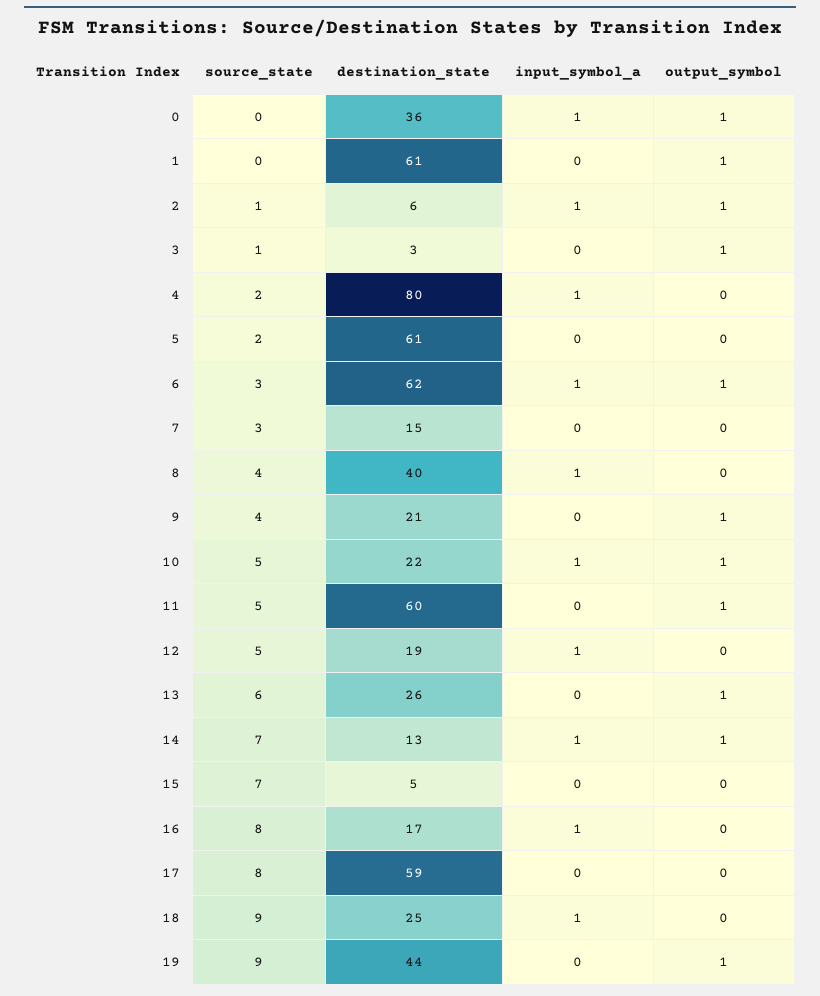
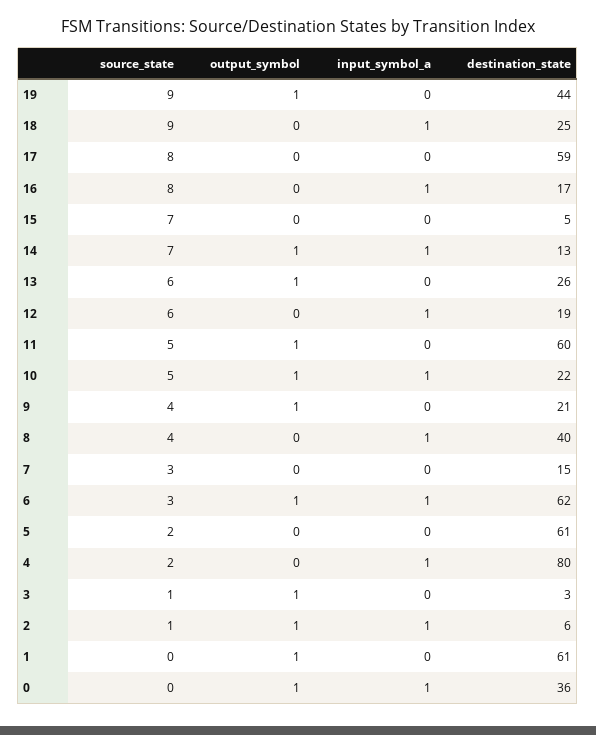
source_state, 12: 5 -> 6

